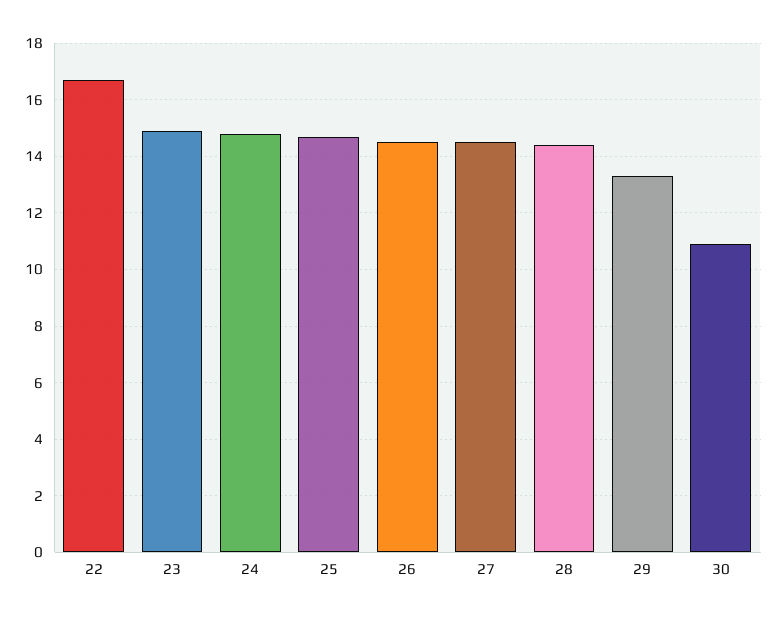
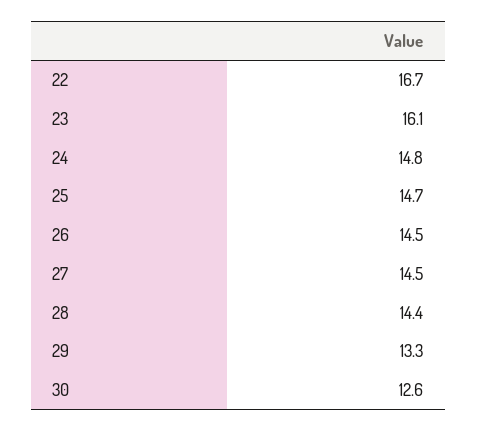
23: 15 -> 16.1
30: 11 -> 12.6

